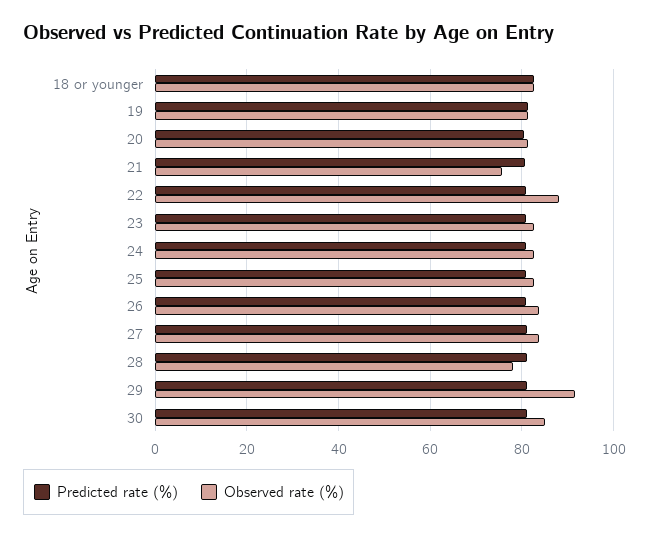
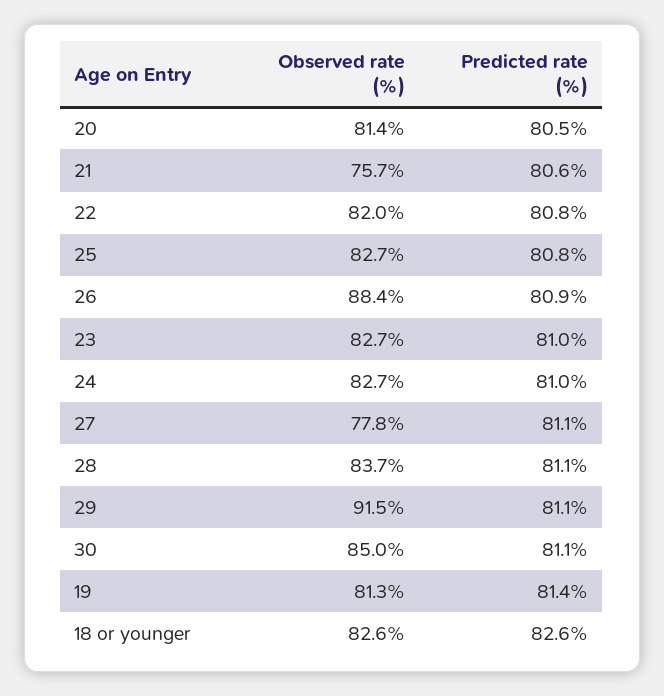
Observed rate (%), 22: 88 -> 82
Observed rate (%), 26: 84 -> 88.4
Observed rate (%), 27: 84 -> 77.8
Observed rate (%), 28: 78 -> 83.7

